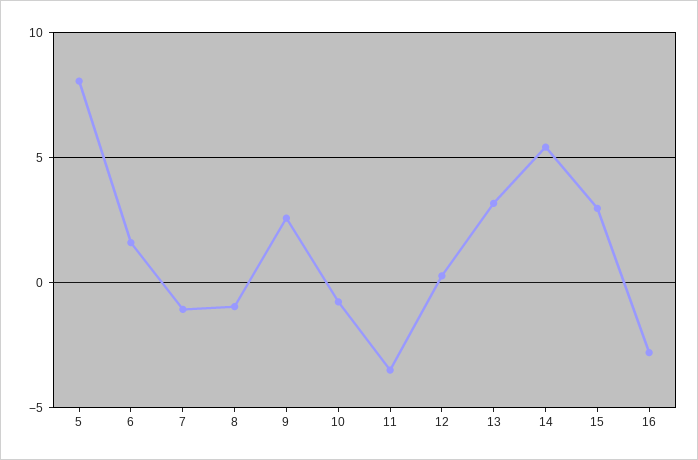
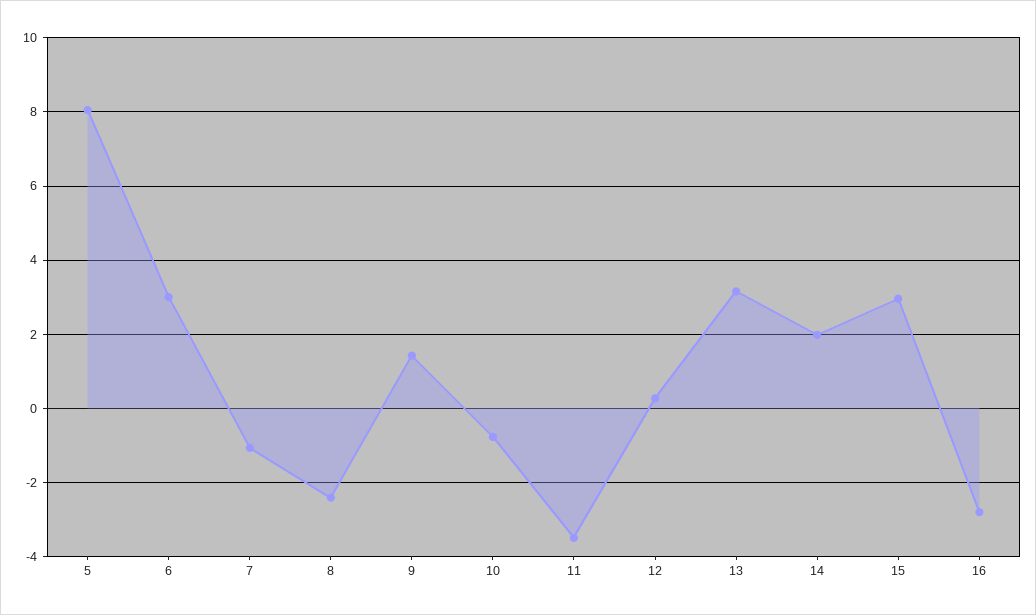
6: 1.5 -> 3
8: -1 -> -2.4
9: 2.5 -> 1.4
14: 5.5 -> 2

